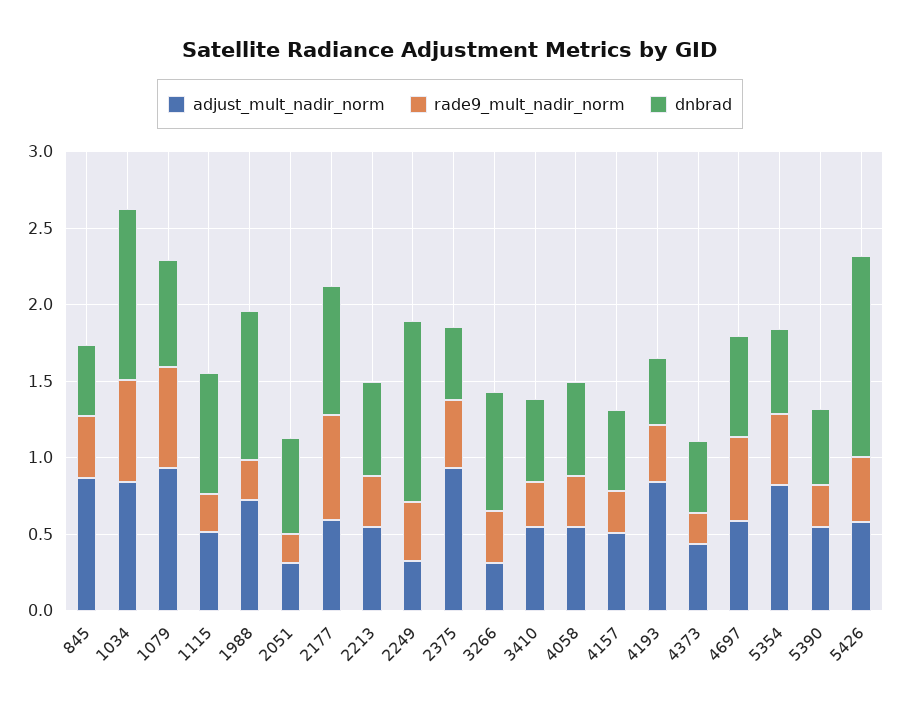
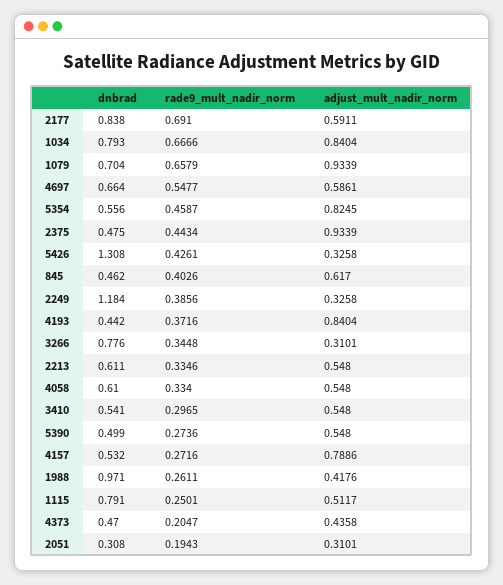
adjust_mult_nadir_norm, 845: 0.9 -> 0.617
dnbrad, 1034: 1.1 -> 0.793
adjust_mult_nadir_norm, 1988: 0.7 -> 0.4176
dnbrad, 2051: 0.6 -> 0.308
adjust_mult_nadir_norm, 4157: 0.5 -> 0.7886
adjust_mult_nadir_norm, 5426: 0.6 -> 0.3258

